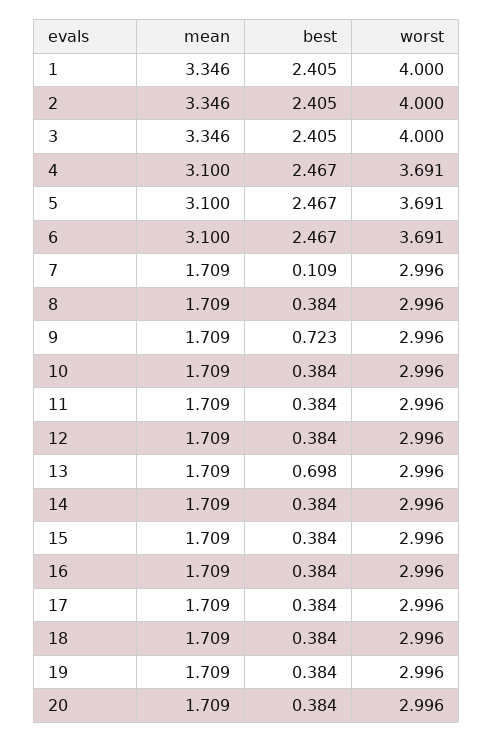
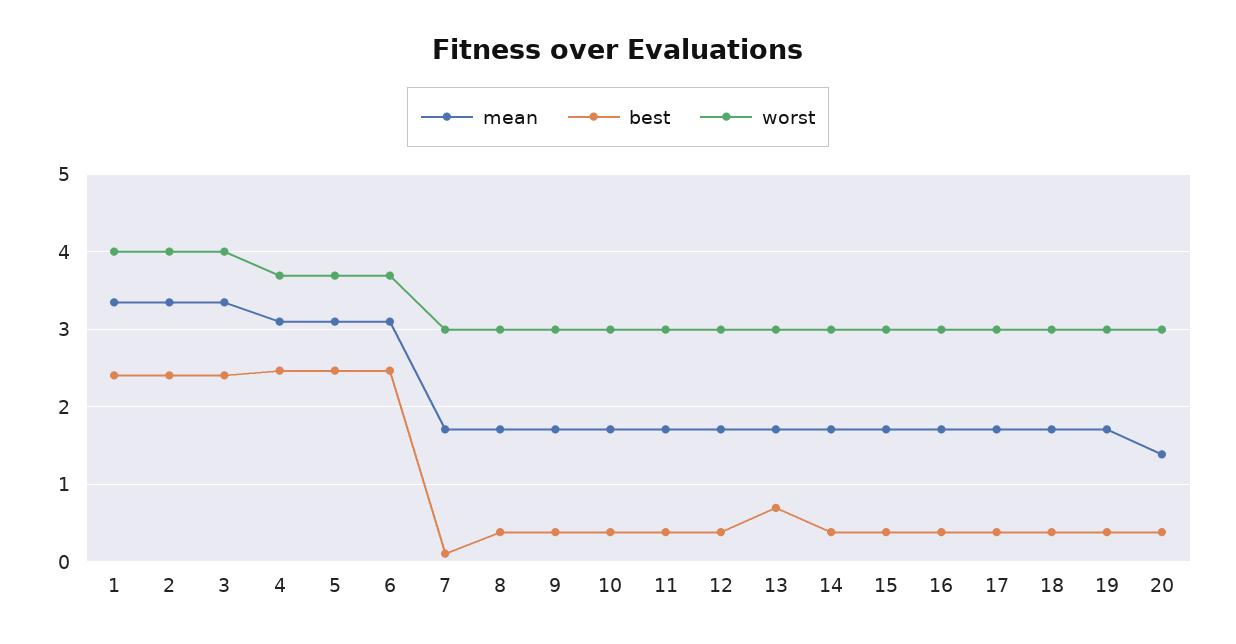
best, 9: 0.723 -> 0.4
mean, 20: 1.709 -> 1.4

